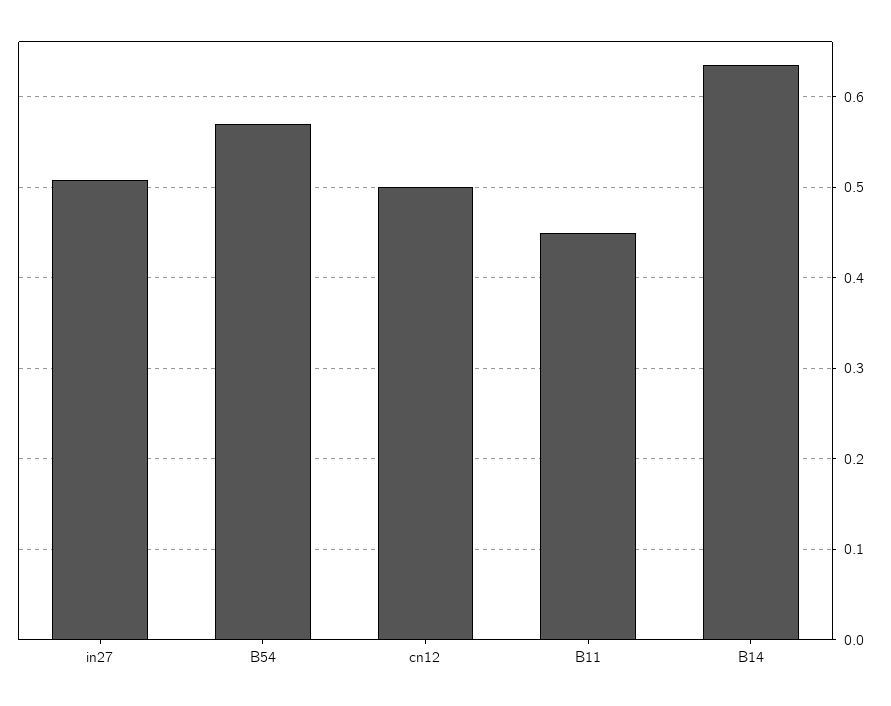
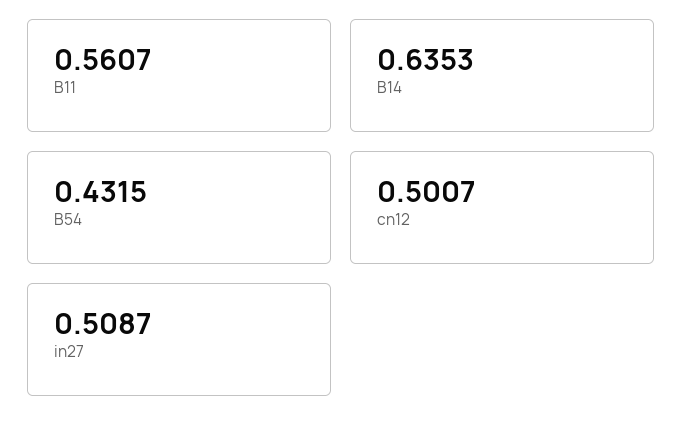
B54: 0.57 -> 0.4315
B11: 0.45 -> 0.5607

